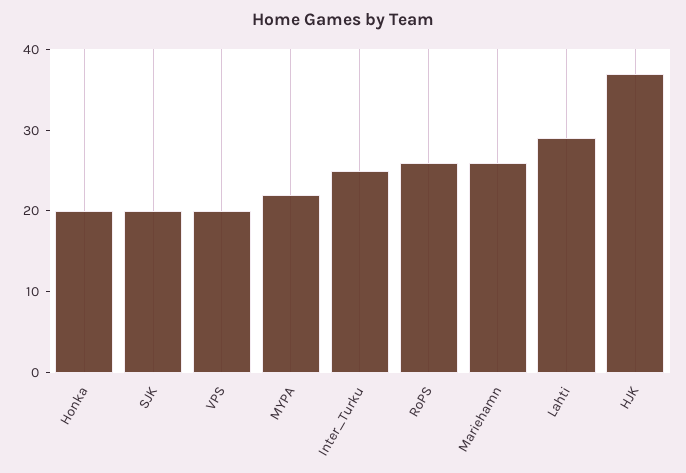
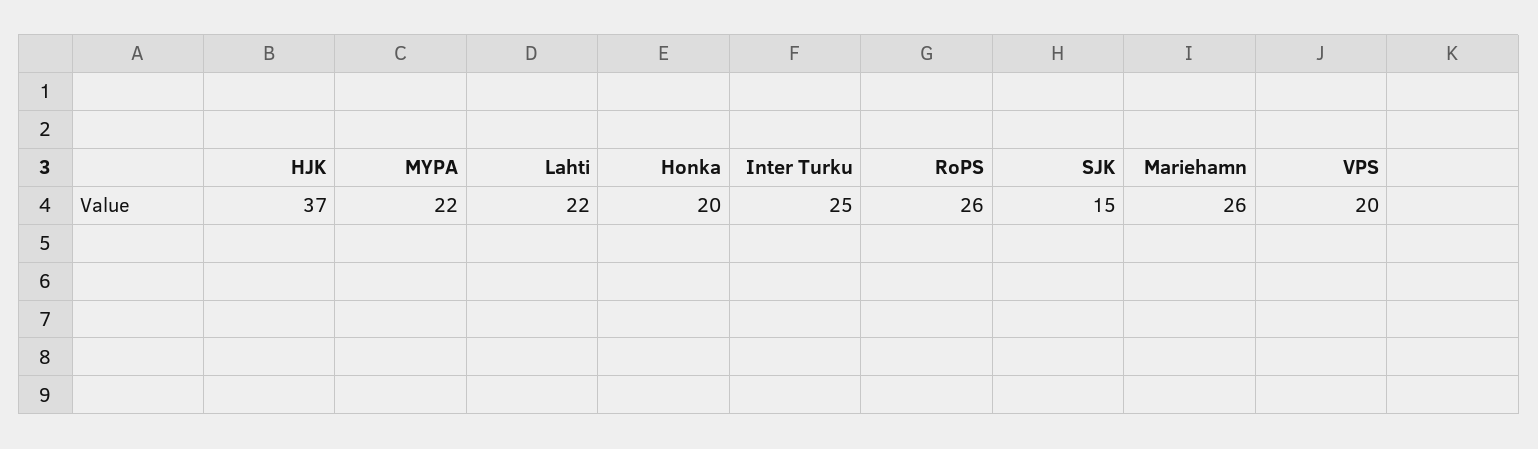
SJK: 20 -> 15
Lahti: 29 -> 22

